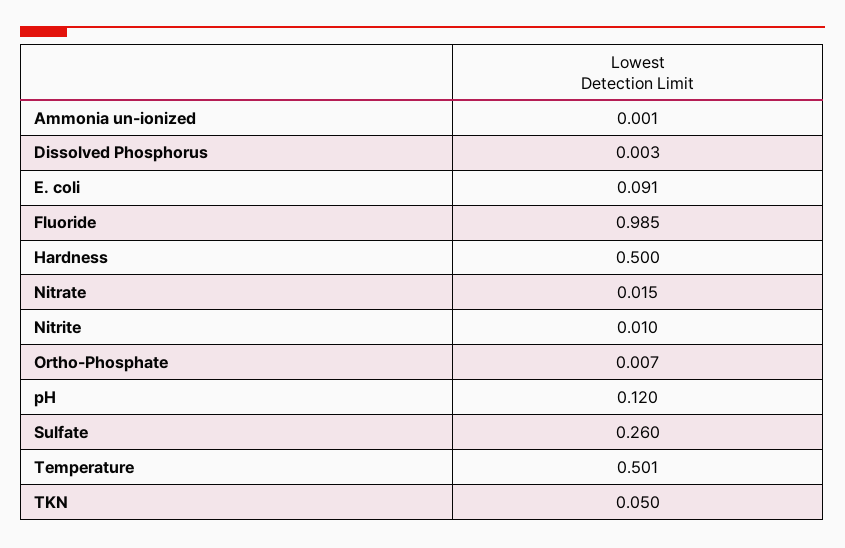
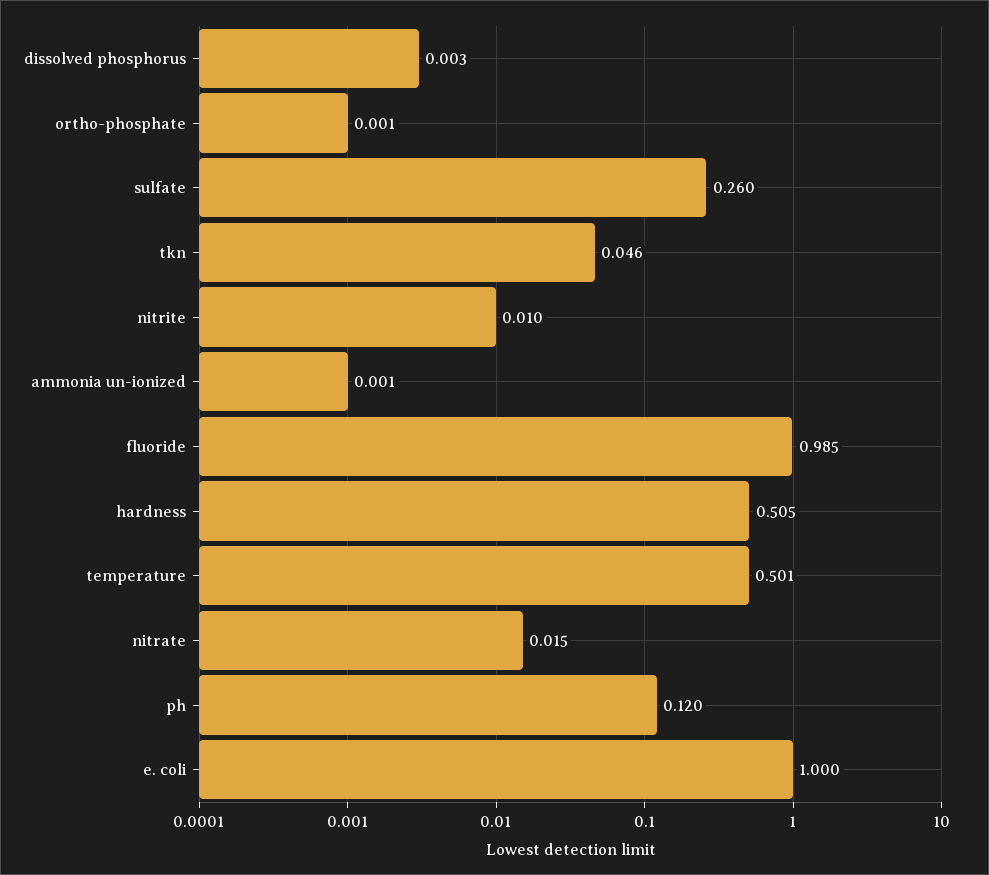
E. coli: 0.091 -> 1
Hardness: 0.5 -> 0.505
Ortho-Phosphate: 0.007 -> 0.001
TKN: 0.05 -> 0.046

